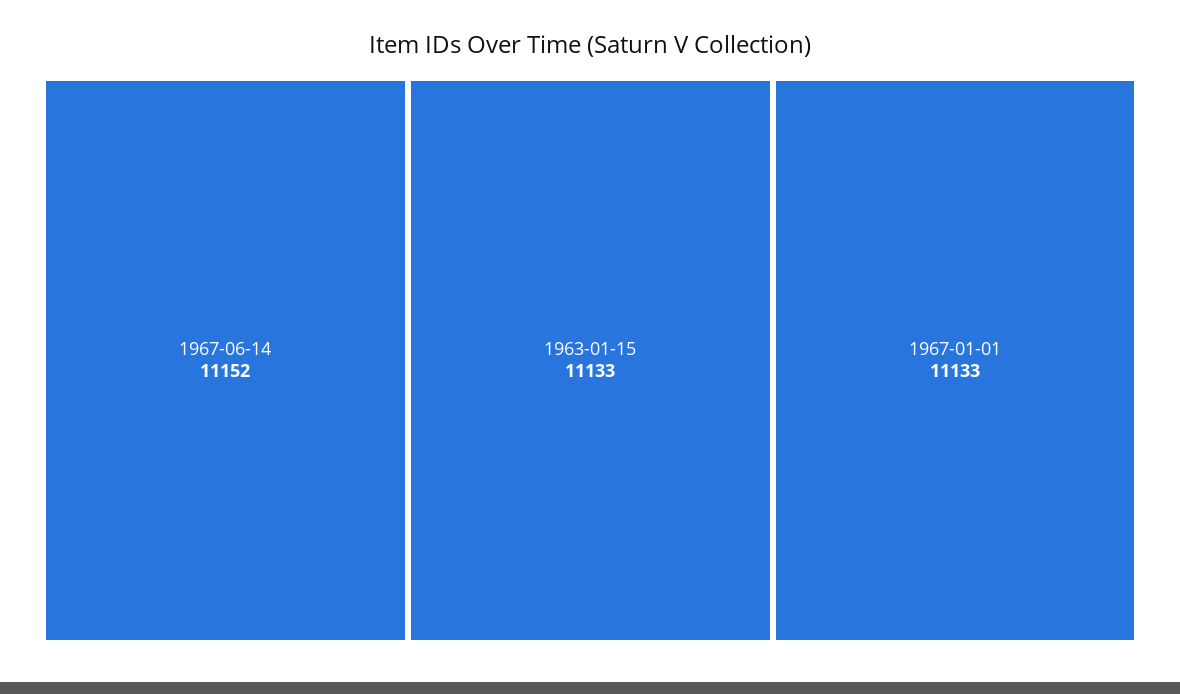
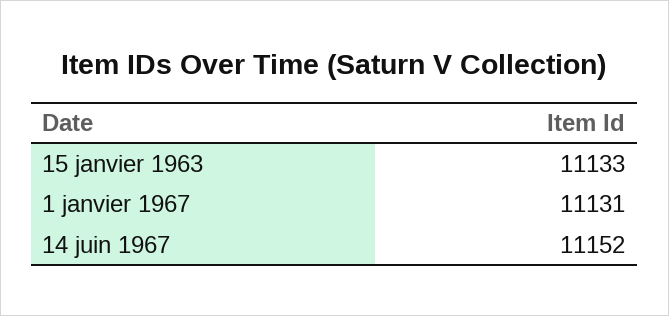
1967-01-01: 11133 -> 11131

